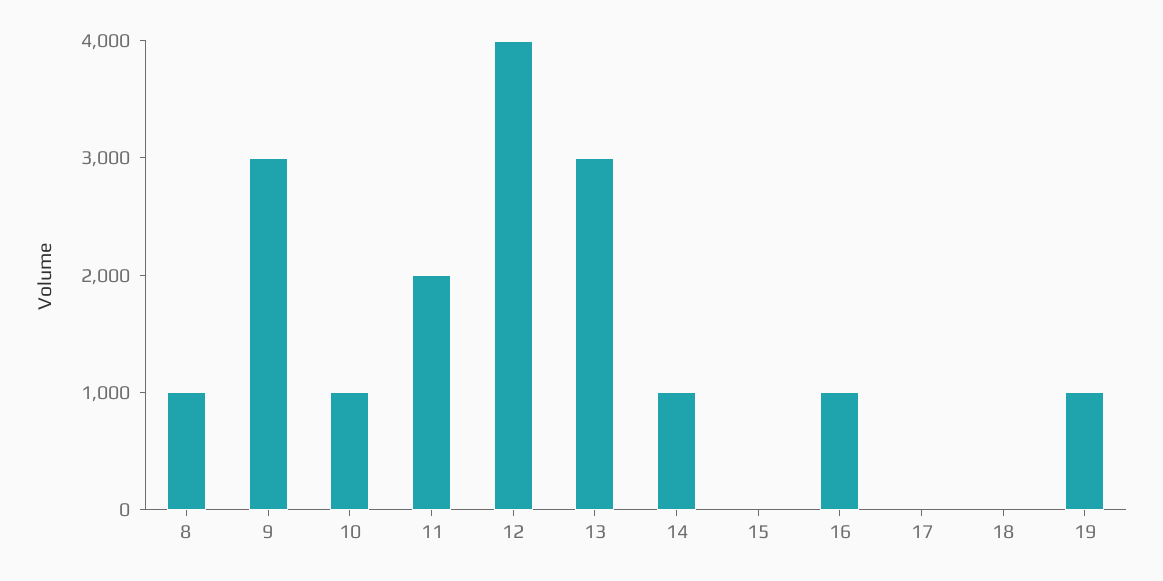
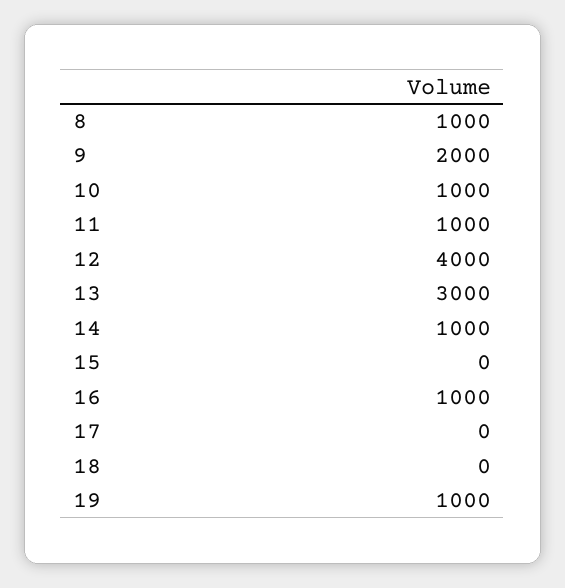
9: 3000 -> 2000
11: 2000 -> 1000

